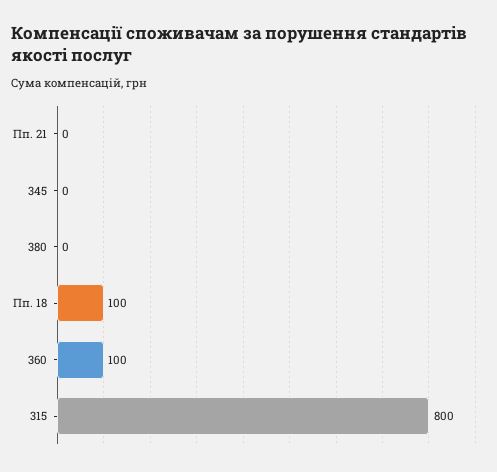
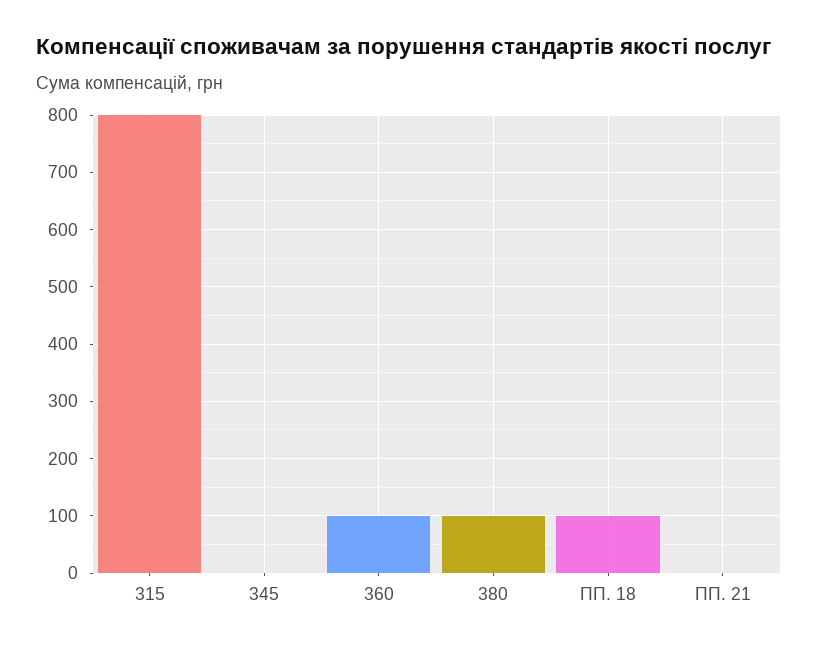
380: 0 -> 100

